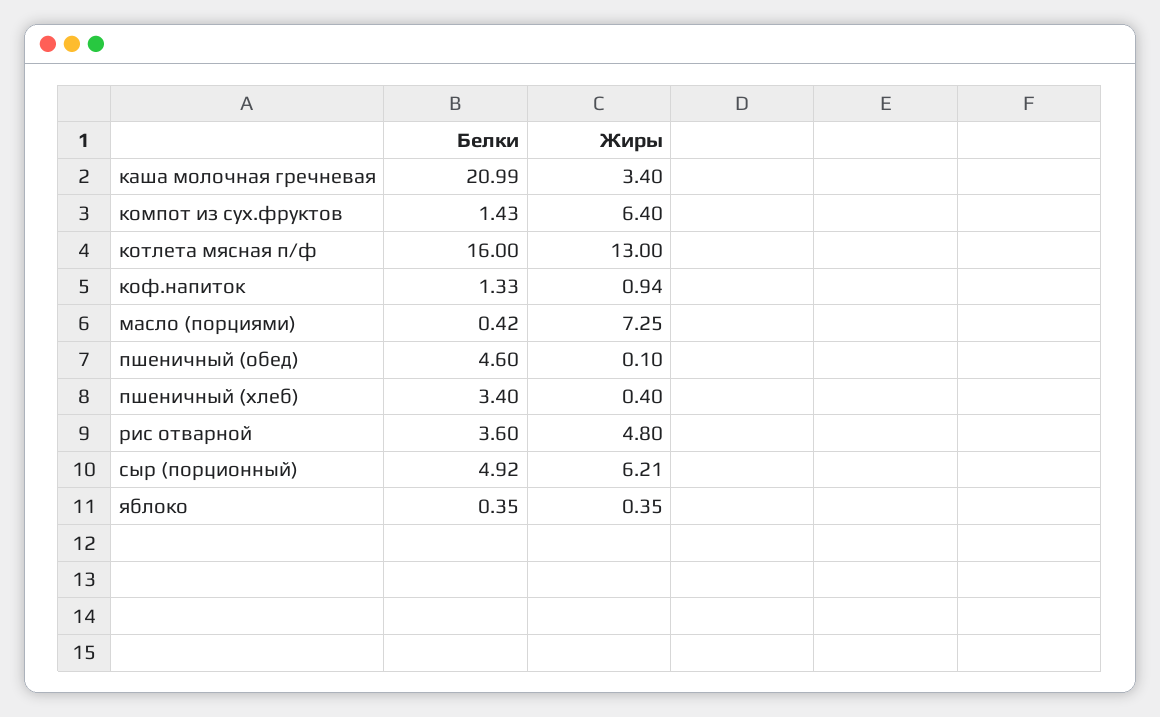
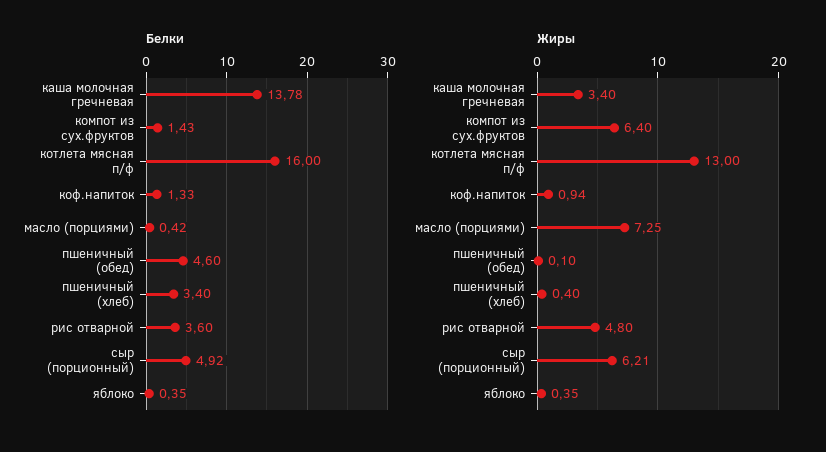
Белки, каша молочная гречневая: 20.99 -> 13.78

